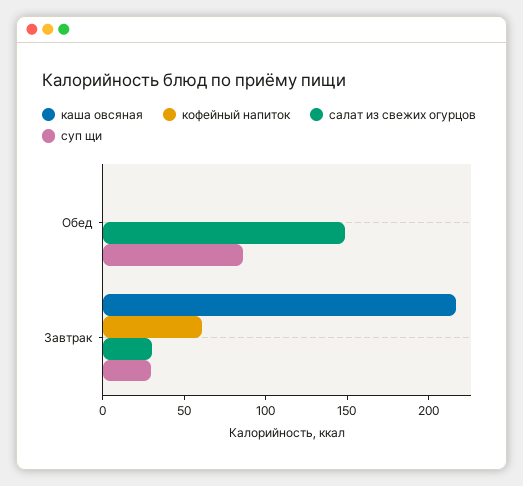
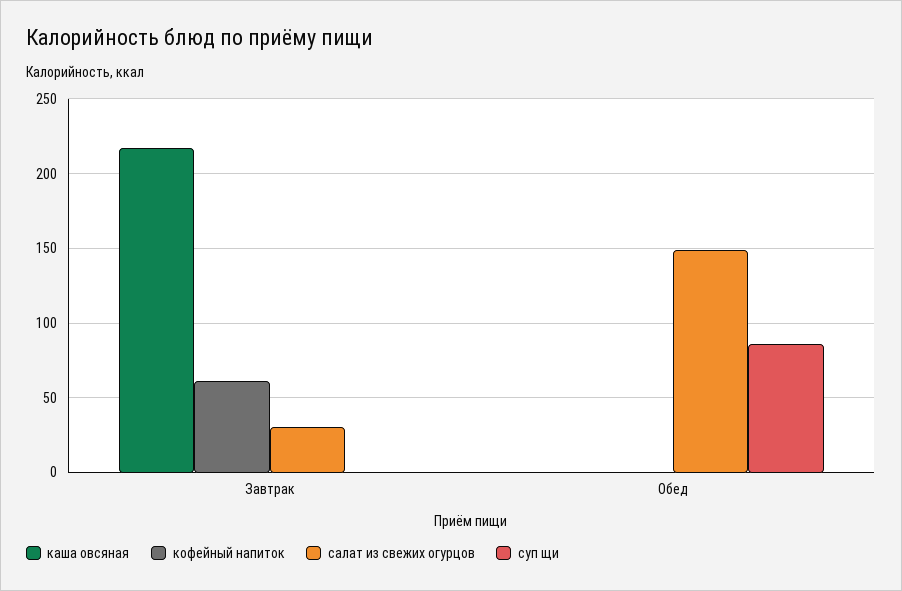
суп щи, Завтрак: 30 -> 0

